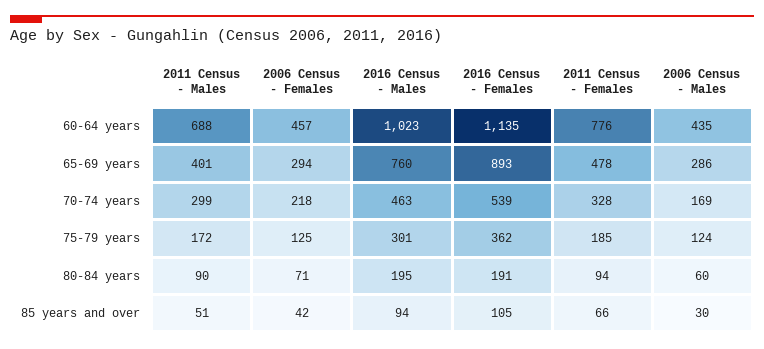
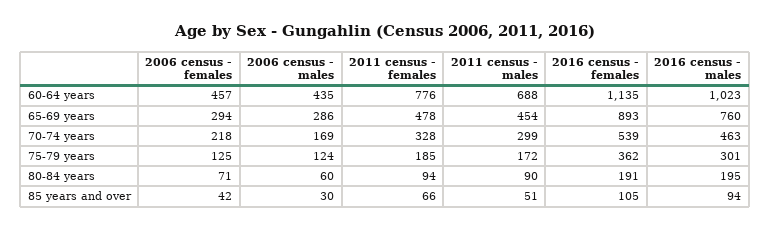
2011 Census - Males, 65-69 years: 401 -> 454

